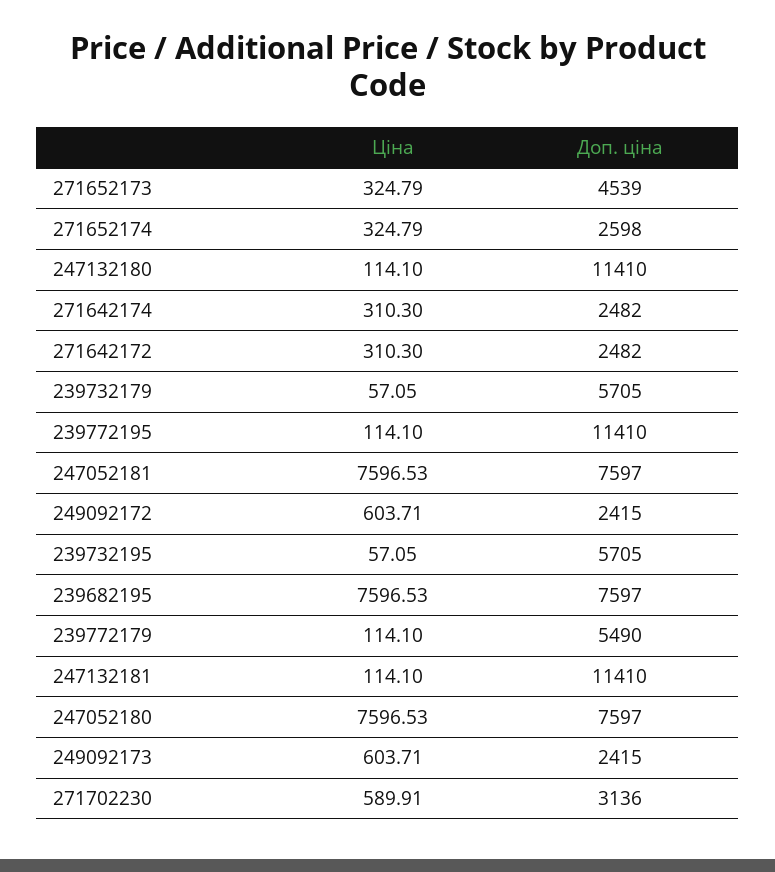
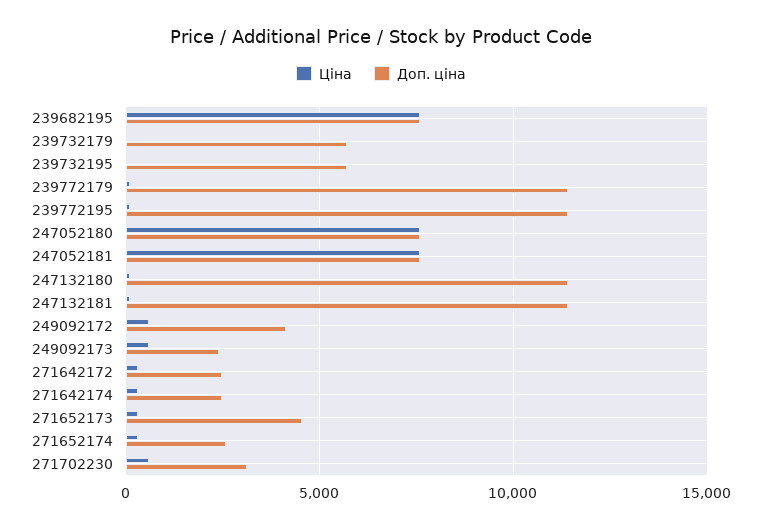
Доп. ціна, 249092172: 2415 -> 4000
Доп. ціна, 239772179: 5490 -> 11500

